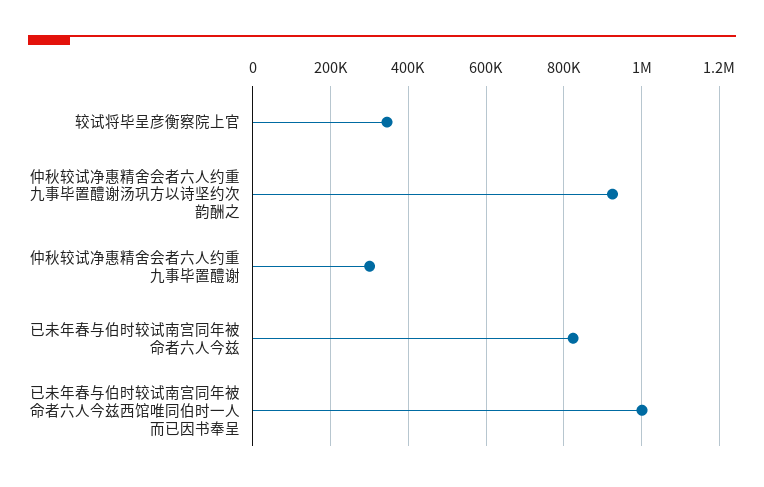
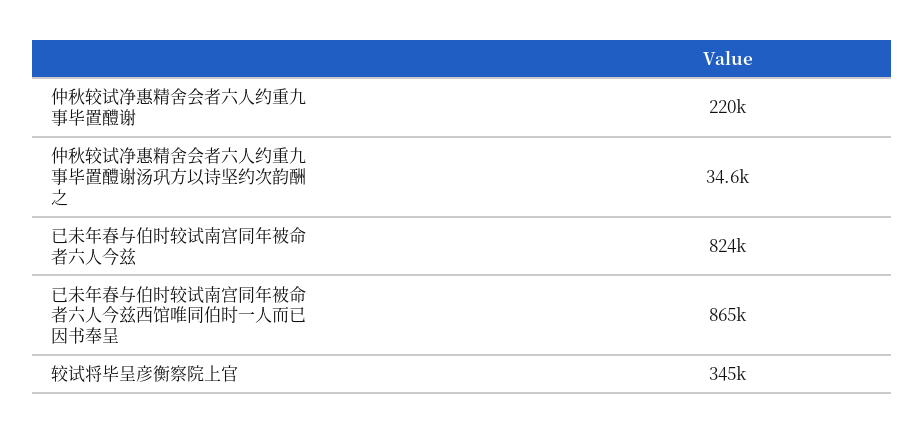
仲秋较试净惠精舍会者六人约重九事毕置醴谢汤巩方以诗坚约次韵酬之: 920000 -> 34600
仲秋较试净惠精舍会者六人约重九事毕置醴谢: 300000 -> 220000
已未年春与伯时较试南宫同年被命者六人今兹西馆唯同伯时一人而已因书奉呈: 1000000 -> 865000

